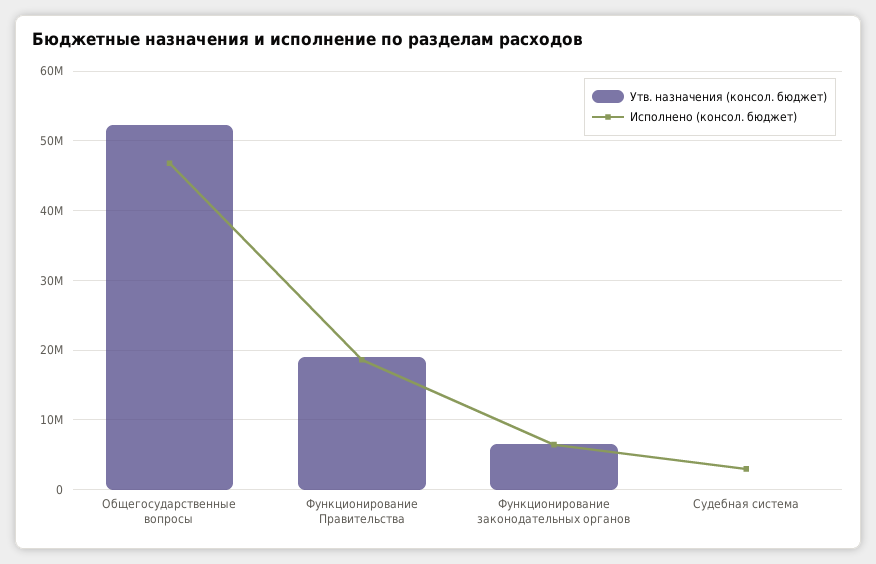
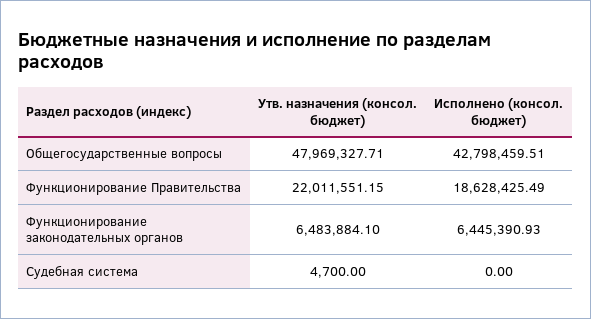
Утв. назначения (консол. бюджет), Общегосударственные вопросы: 52000000 -> 47969327.71
Исполнено (консол. бюджет), Общегосударственные вопросы: 47000000 -> 42798459.51
Утв. назначения (консол. бюджет), Функционирование Правительства: 19000000 -> 22011551.15
Исполнено (консол. бюджет), Судебная система: 3000000 -> 0

